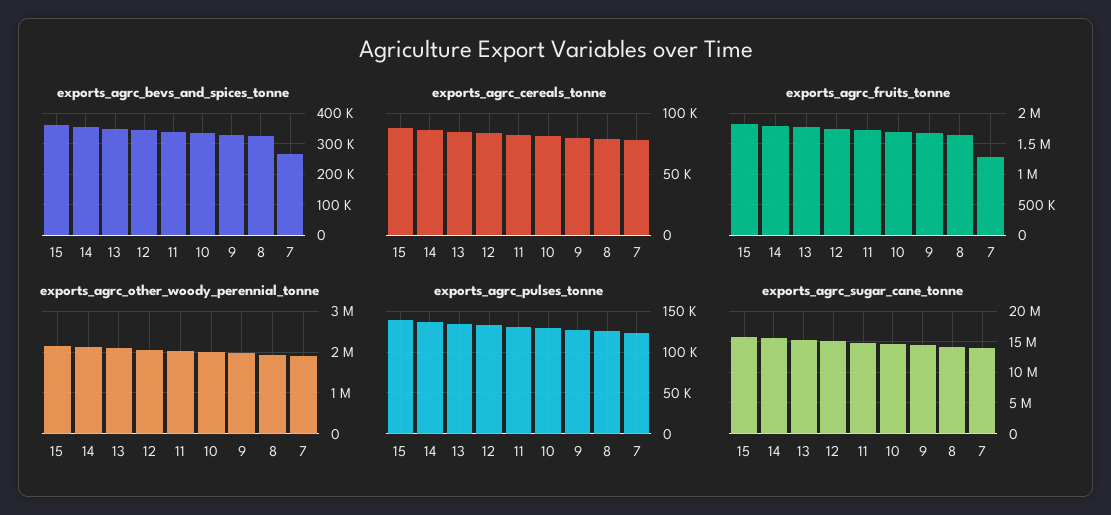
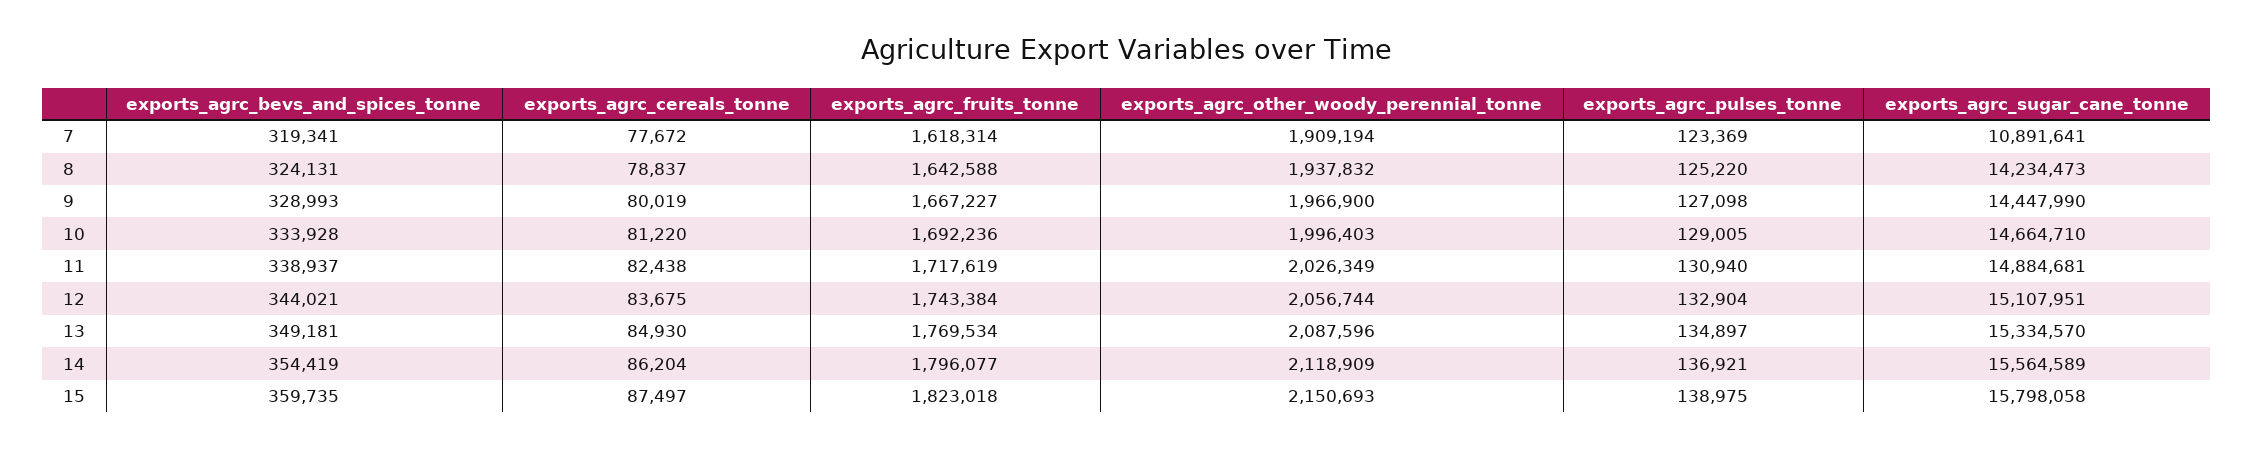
exports_agrc_bevs_and_spices_tonne, 7: 260000 -> 319341
exports_agrc_fruits_tonne, 7: 1300000 -> 1618314
exports_agrc_sugar_cane_tonne, 7: 14000000 -> 10891641

